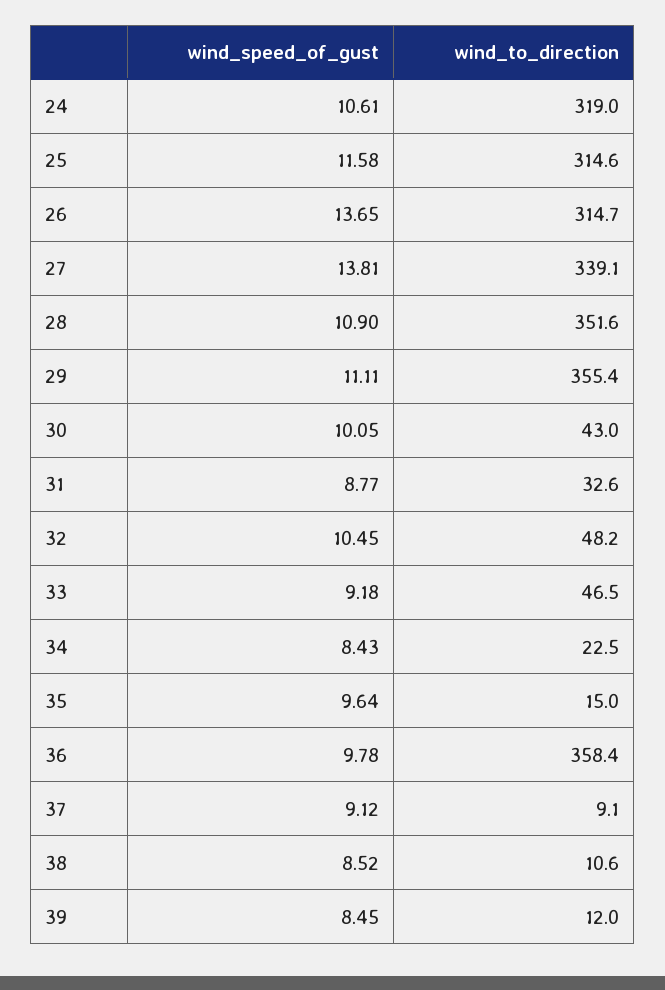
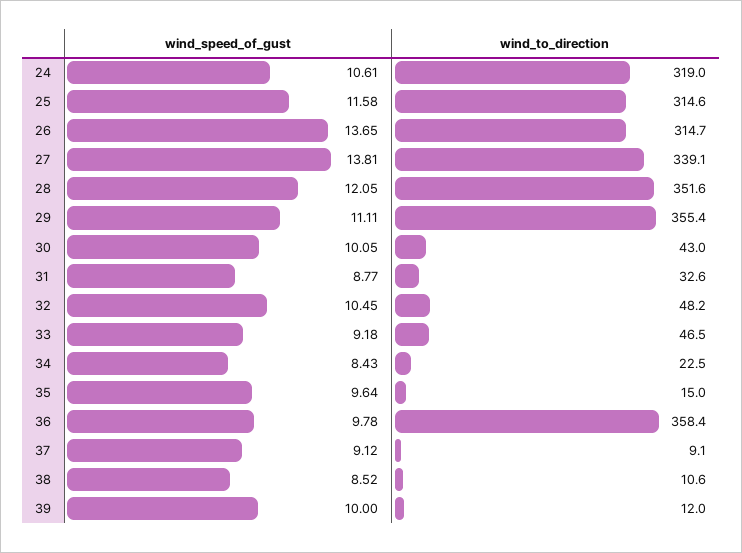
wind_speed_of_gust, 28: 10.9 -> 12.05
wind_speed_of_gust, 39: 8.45 -> 10

